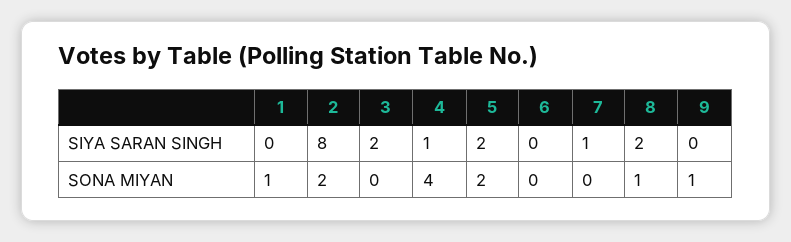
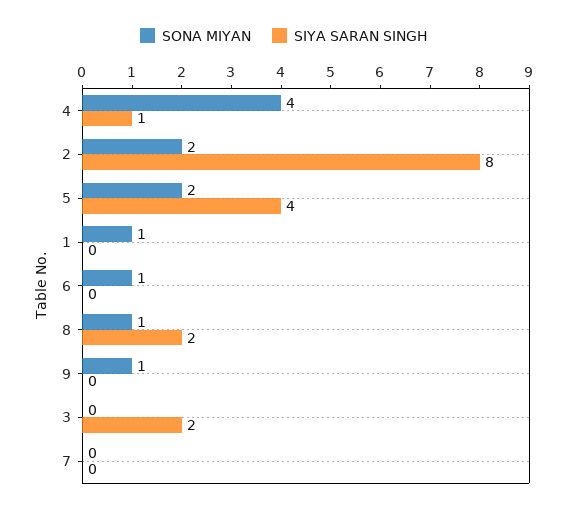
SIYA SARAN SINGH, 5: 2 -> 4
SIYA SARAN SINGH, 7: 1 -> 0
SONA MIYAN, 6: 0 -> 1

